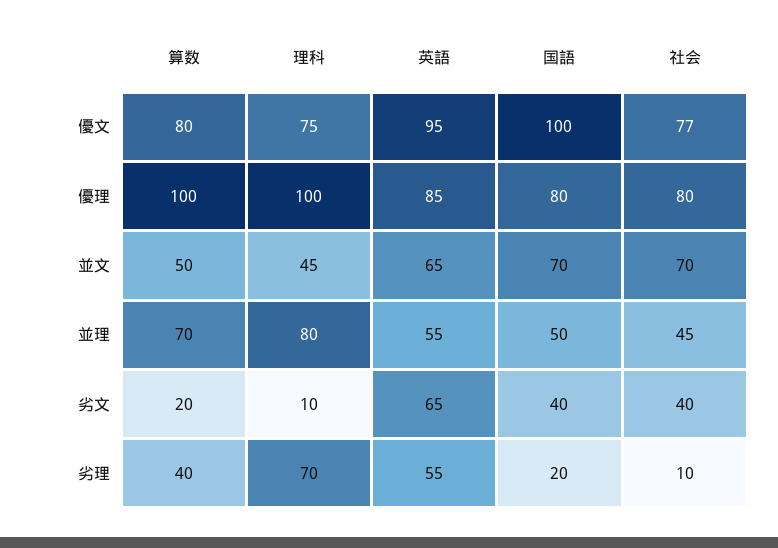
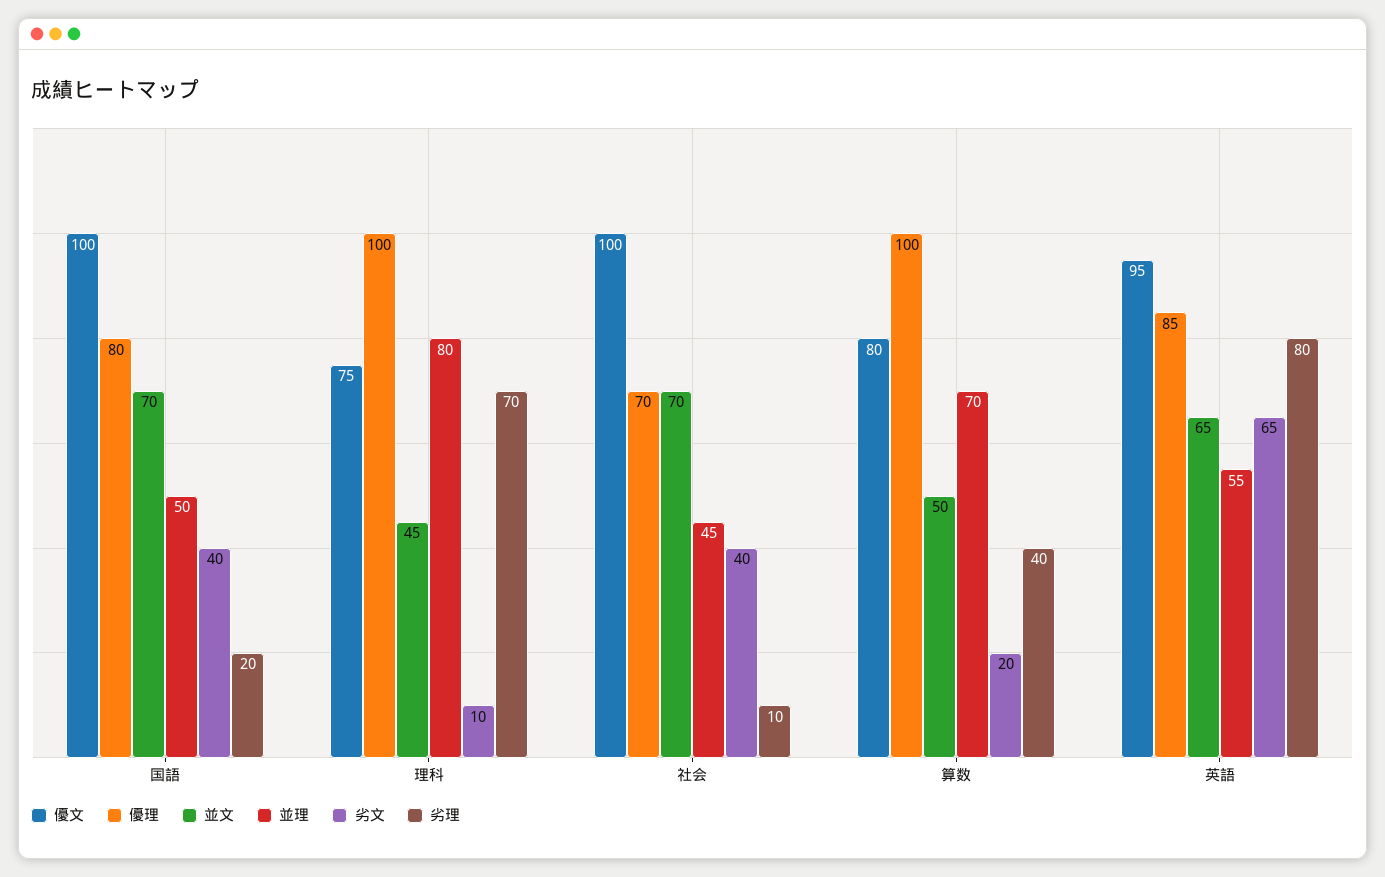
優文, 社会: 77 -> 100
優理, 社会: 80 -> 70
劣理, 英語: 55 -> 80

